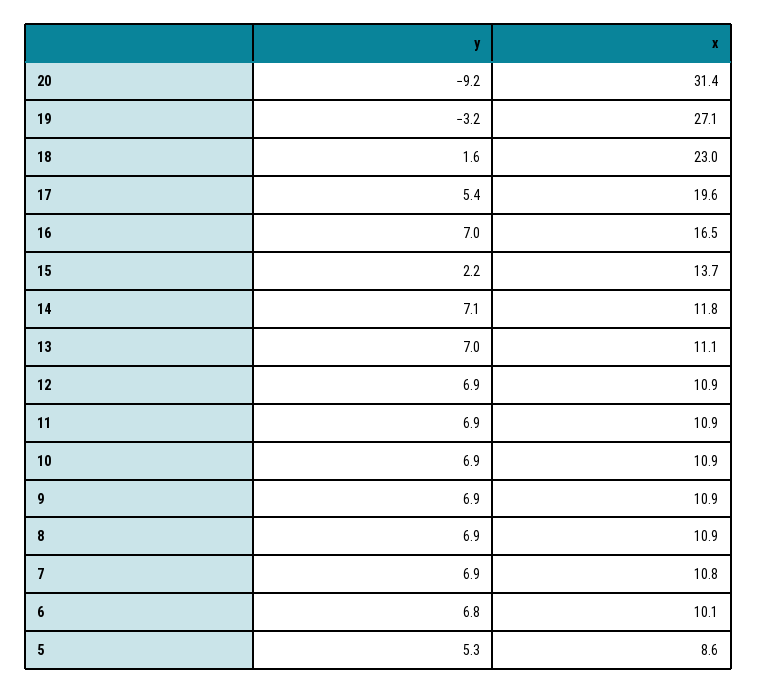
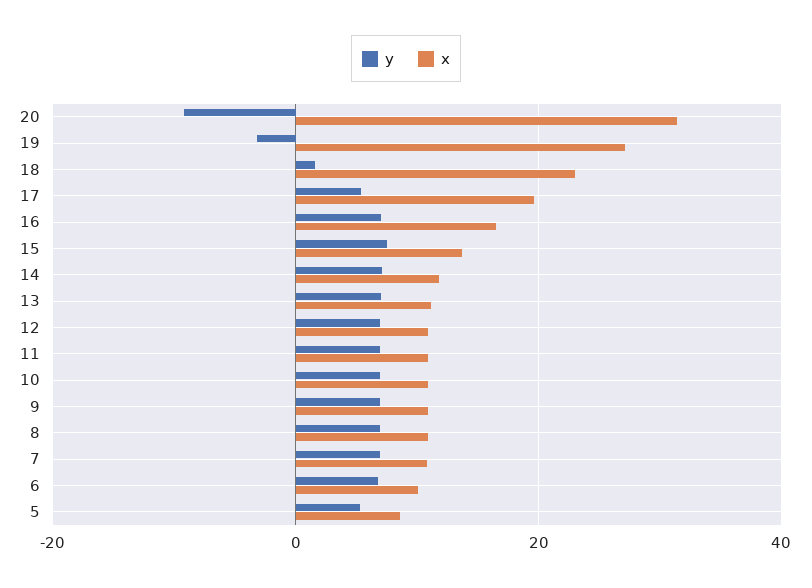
y, 15: 2.2 -> 8

